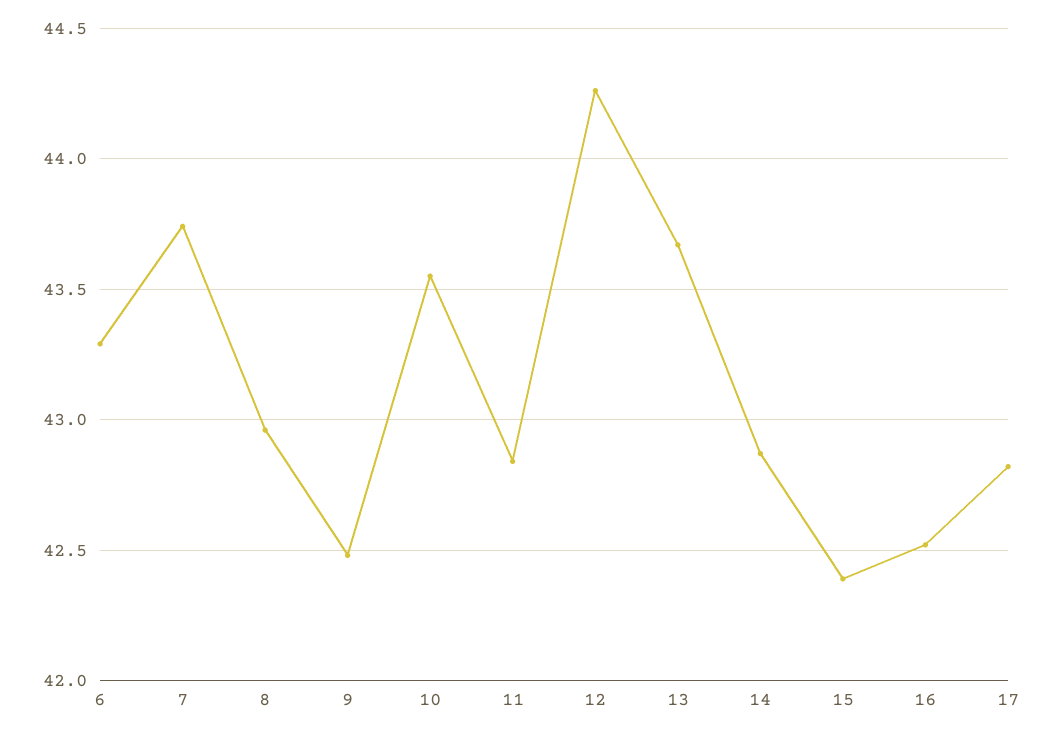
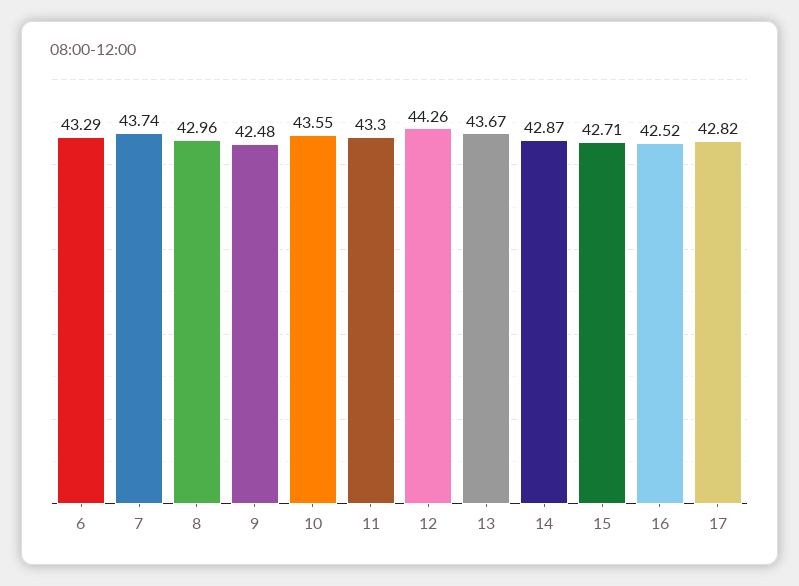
11: 42.85 -> 43.3
15: 42.4 -> 42.71

